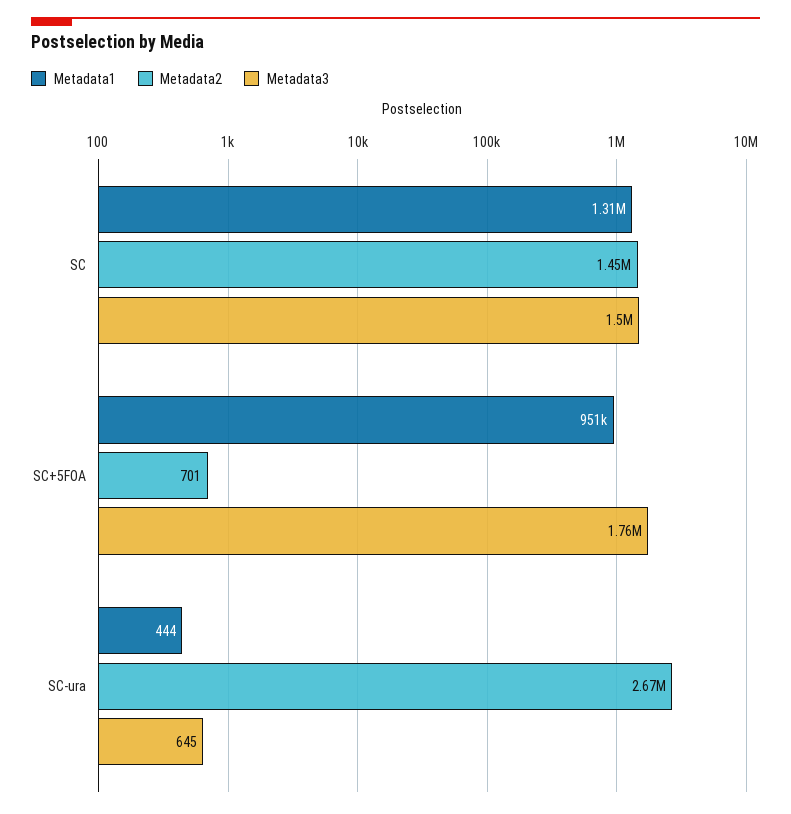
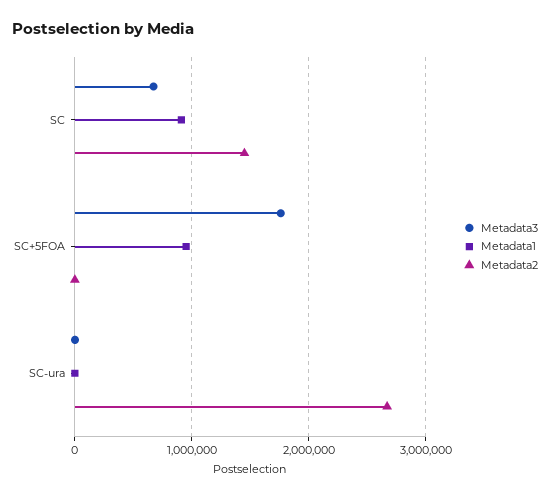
Metadata1, SC: 1310000 -> 900000
Metadata3, SC: 1500000 -> 700000

